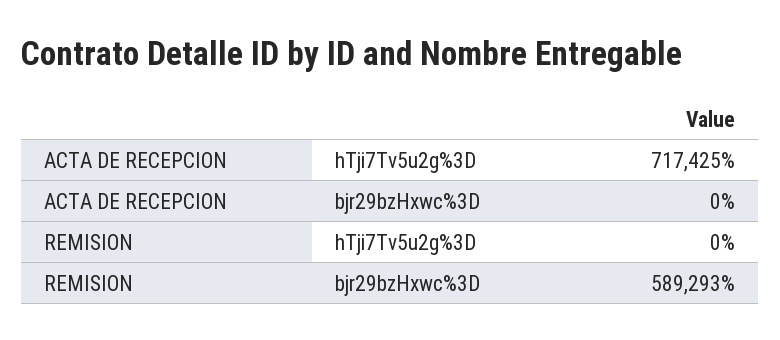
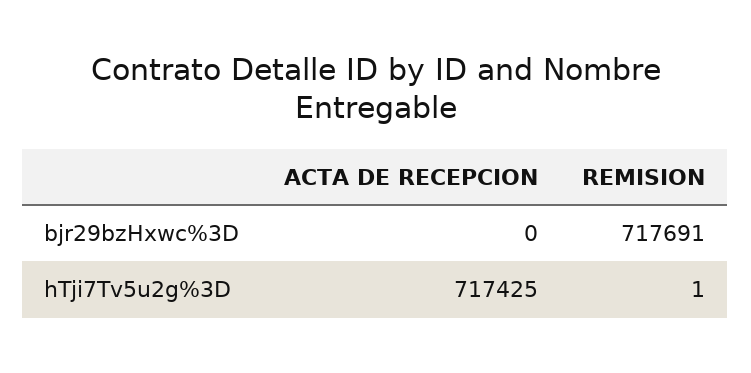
REMISION, hTji7Tv5u2g%3D: 0 -> 1
REMISION, bjr29bzHxwc%3D: 589293 -> 717691

